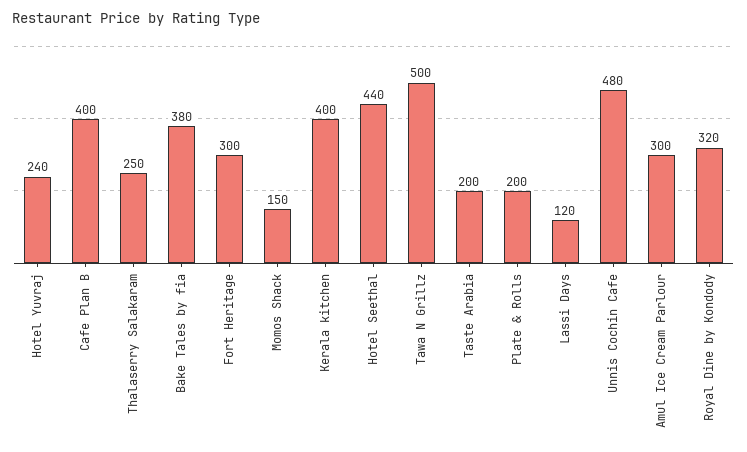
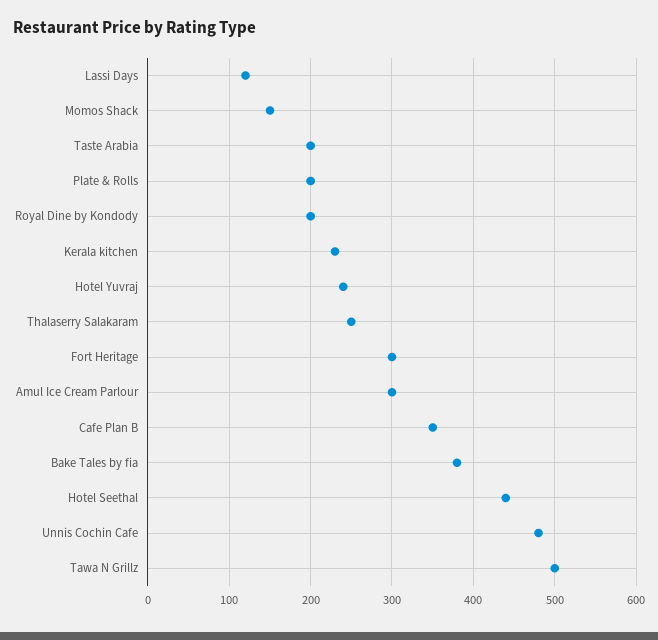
Cafe Plan B: 400 -> 350
Kerala kitchen: 400 -> 230
Royal Dine by Kondody: 320 -> 200

